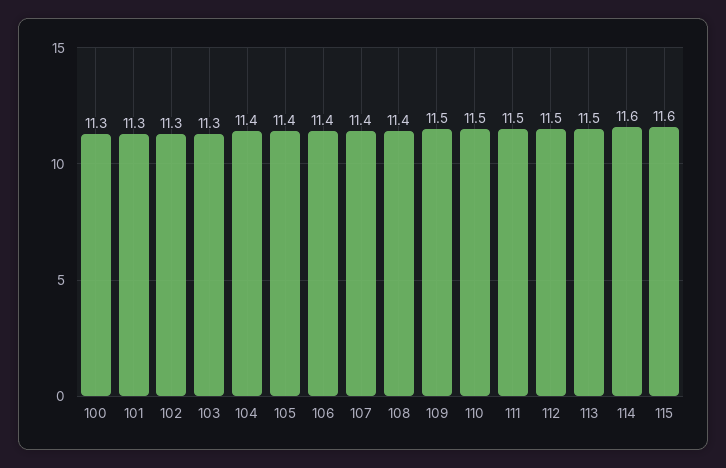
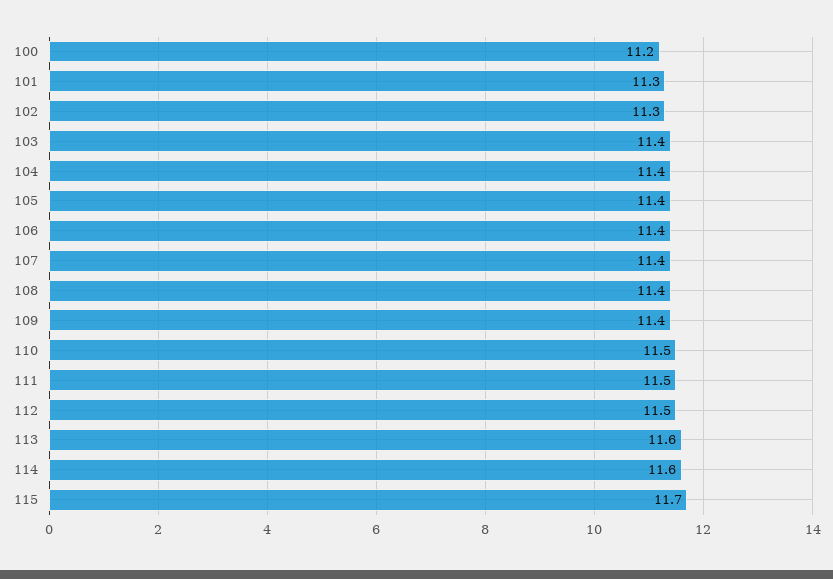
100: 11.3 -> 11.2
103: 11.3 -> 11.4
109: 11.5 -> 11.4
113: 11.5 -> 11.6
115: 11.6 -> 11.7

